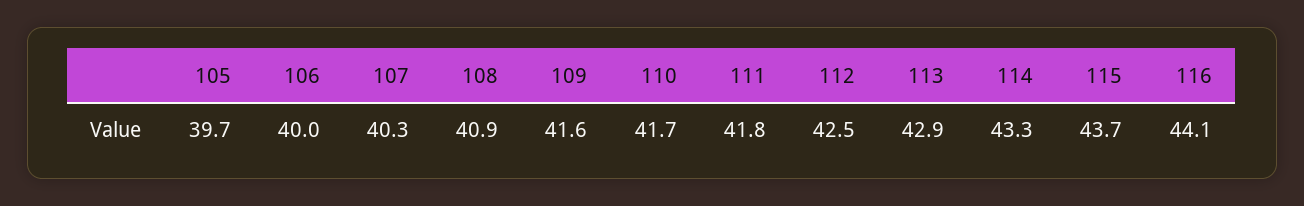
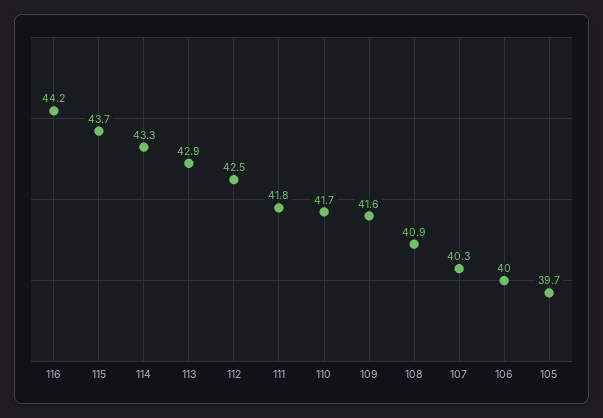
116: 44.1 -> 44.2

